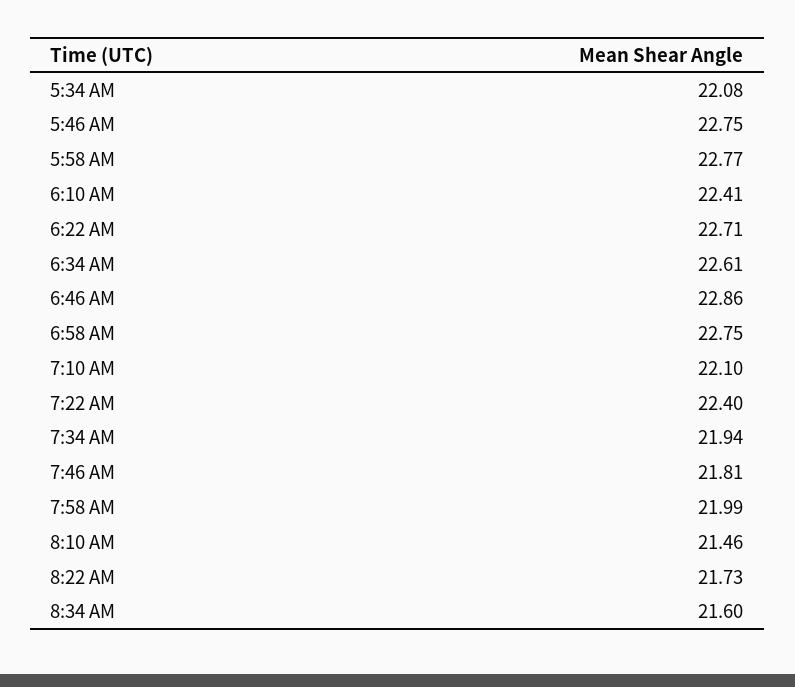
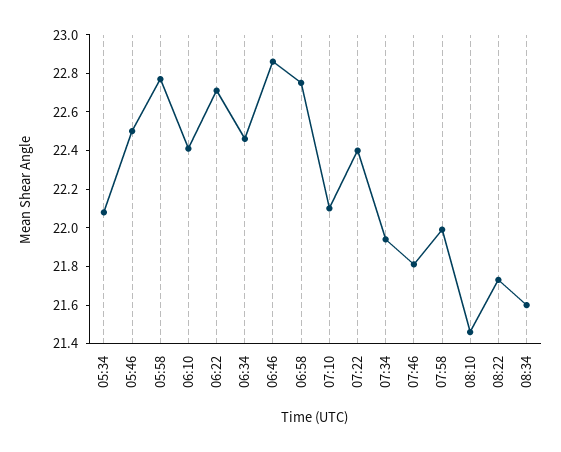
5:46 AM: 22.75 -> 22.5
6:34 AM: 22.61 -> 22.45

